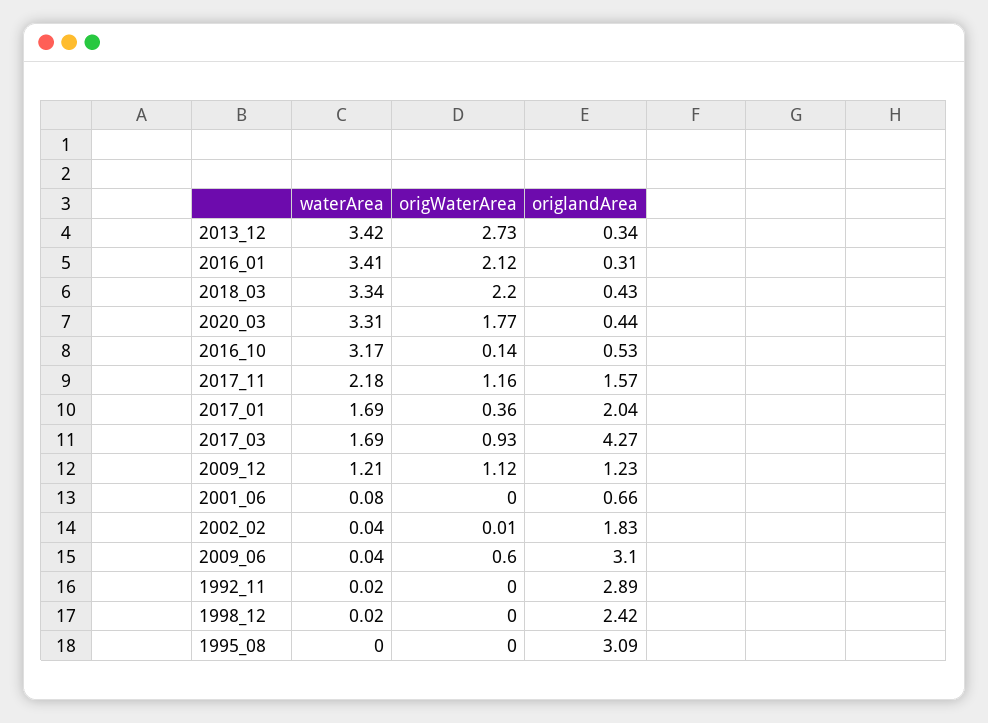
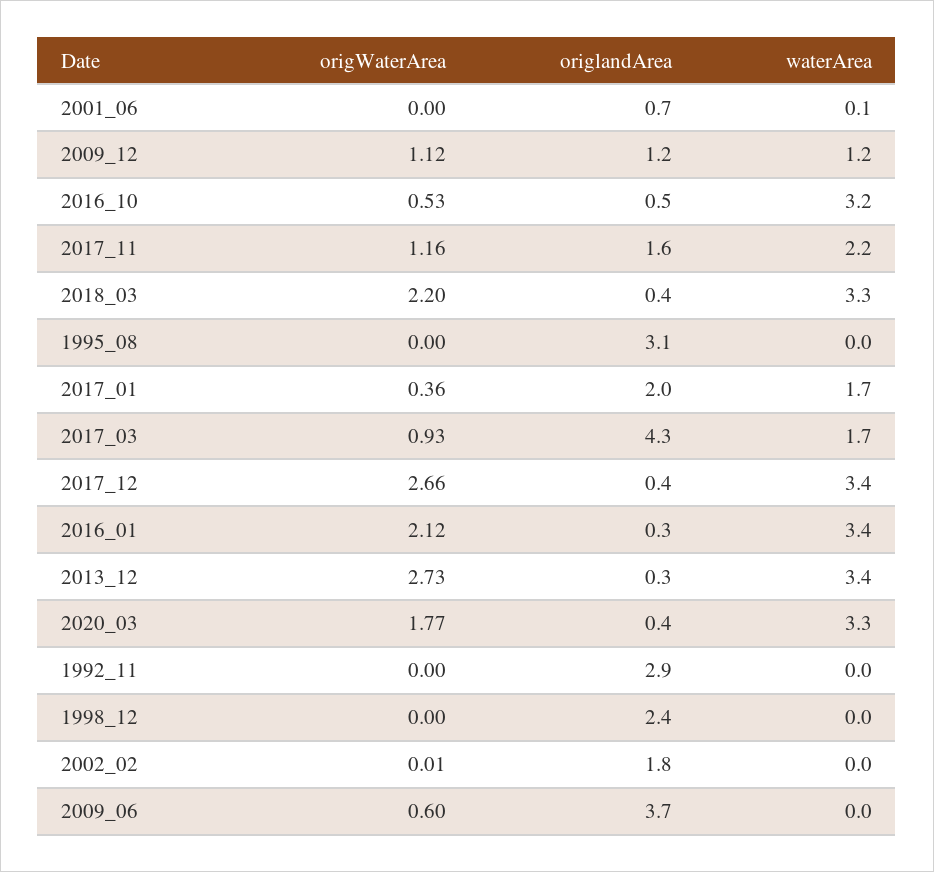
origWaterArea, 2016_10: 0.14 -> 0.53
origlandArea, 2009_06: 3.1 -> 3.7
origWaterArea, 2017_12: none -> 2.66
origlandArea, 2017_12: none -> 0.4
waterArea, 2017_12: none -> 3.4

